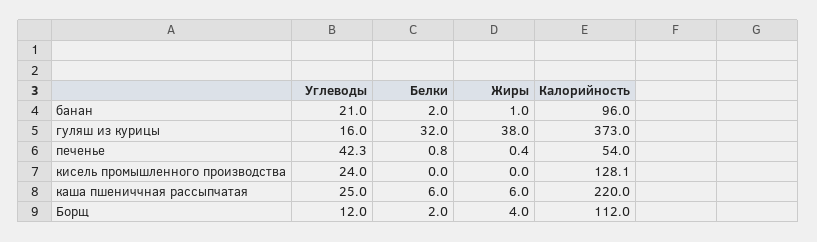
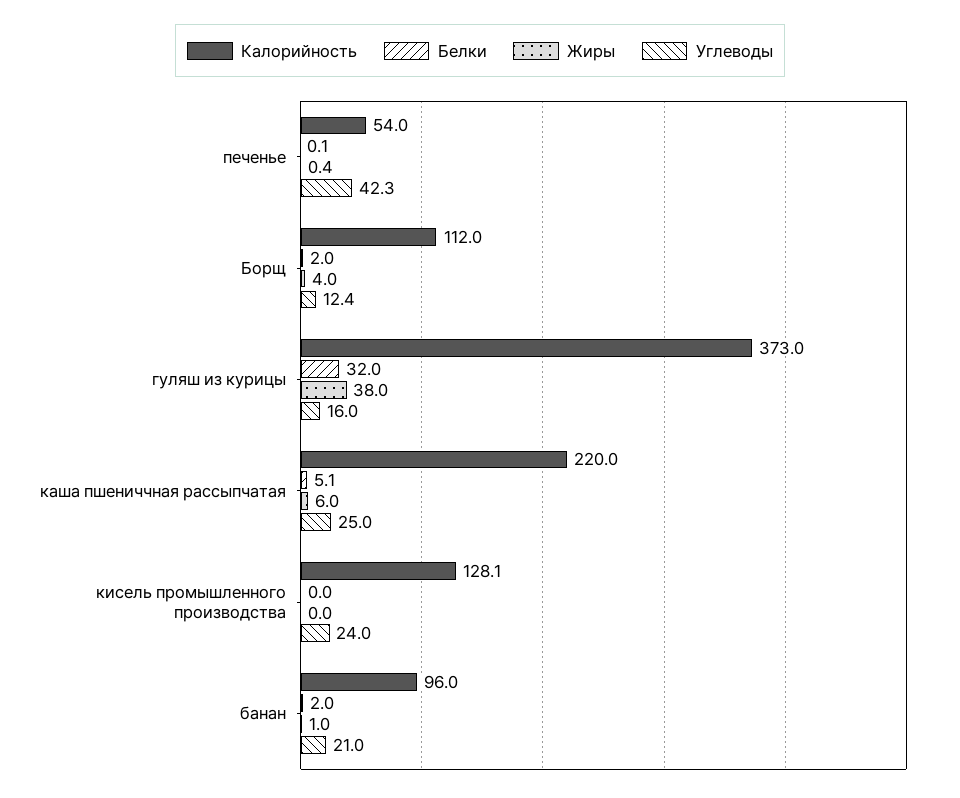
Белки, печенье: 0.8 -> 0.1
Белки, каша пшениччная рассыпчатая: 6 -> 5.1
Углеводы, Борщ: 12 -> 12.4

